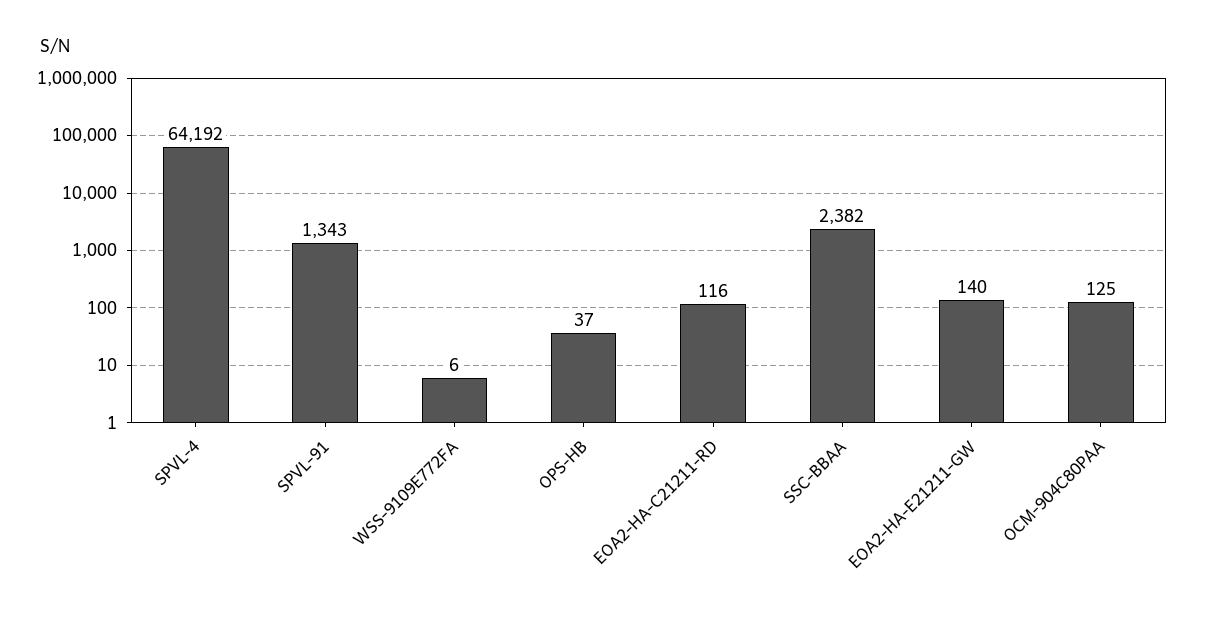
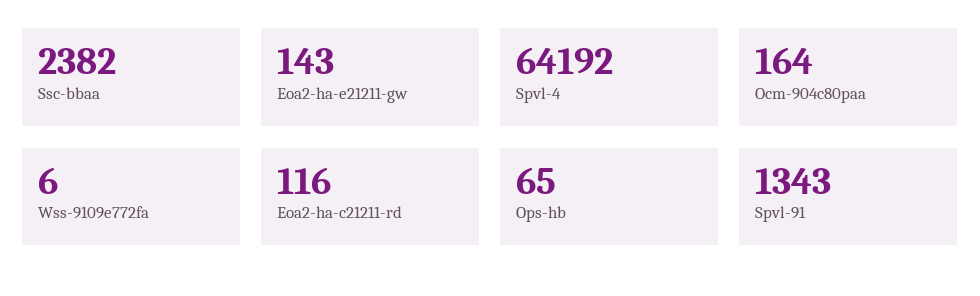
OPS-HB: 37 -> 65
EOA2-HA-E21211-GW: 140 -> 143
OCM-904C80PAA: 125 -> 164

